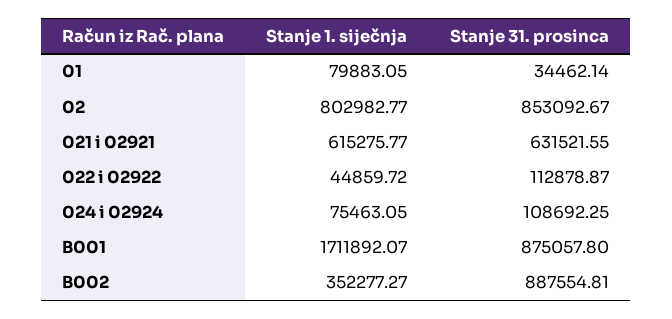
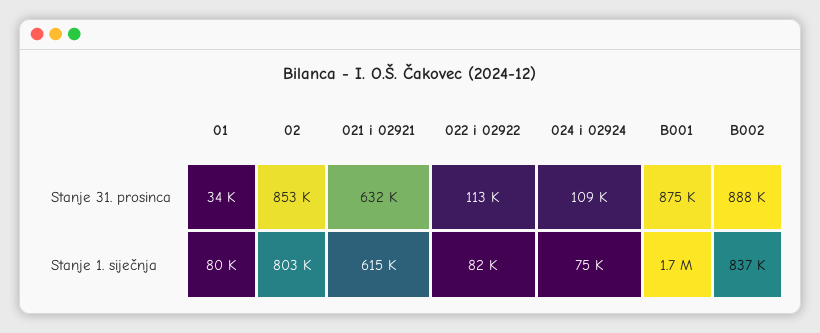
Stanje 1. siječnja, 022 i 02922: 44859.72 -> 82000
Stanje 1. siječnja, B002: 352277.27 -> 837000

